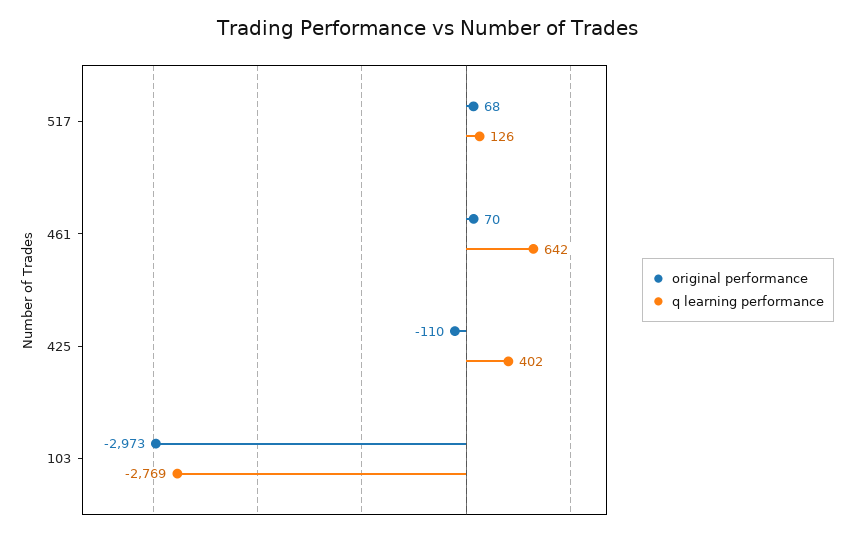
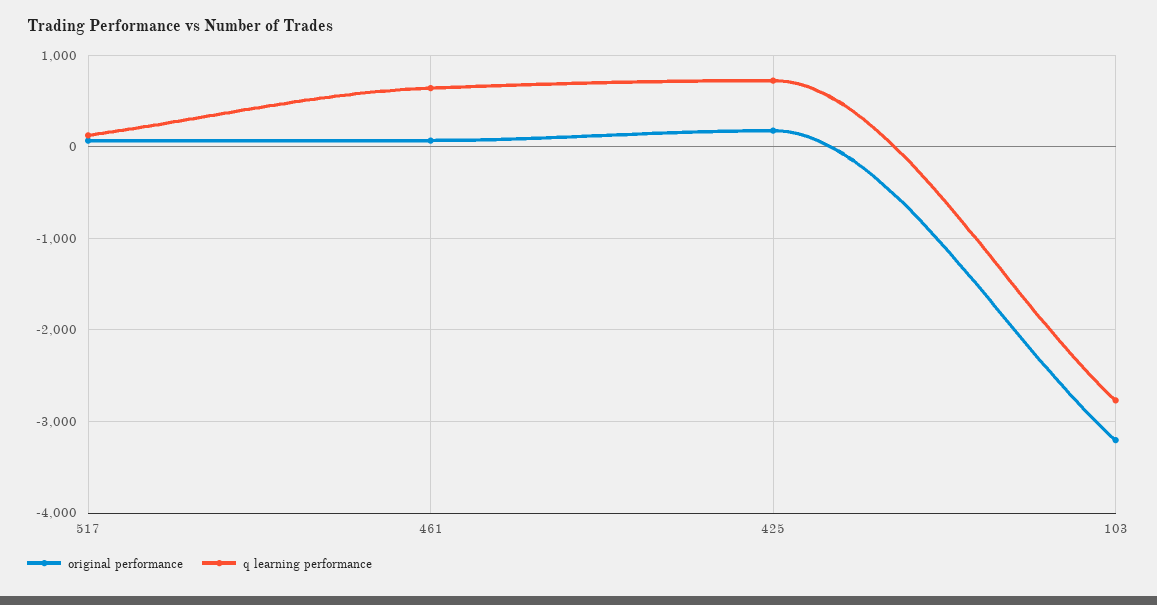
original performance, 425: -110 -> 200
q learning performance, 425: 402 -> 700
original performance, 103: -2973 -> -3200

